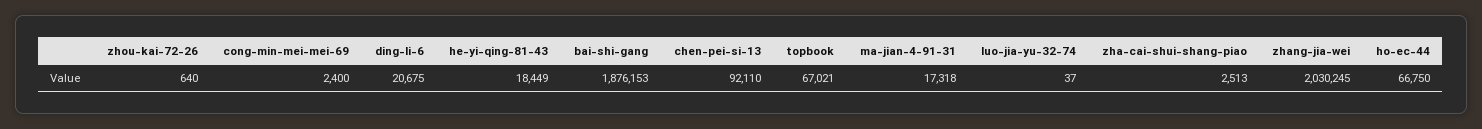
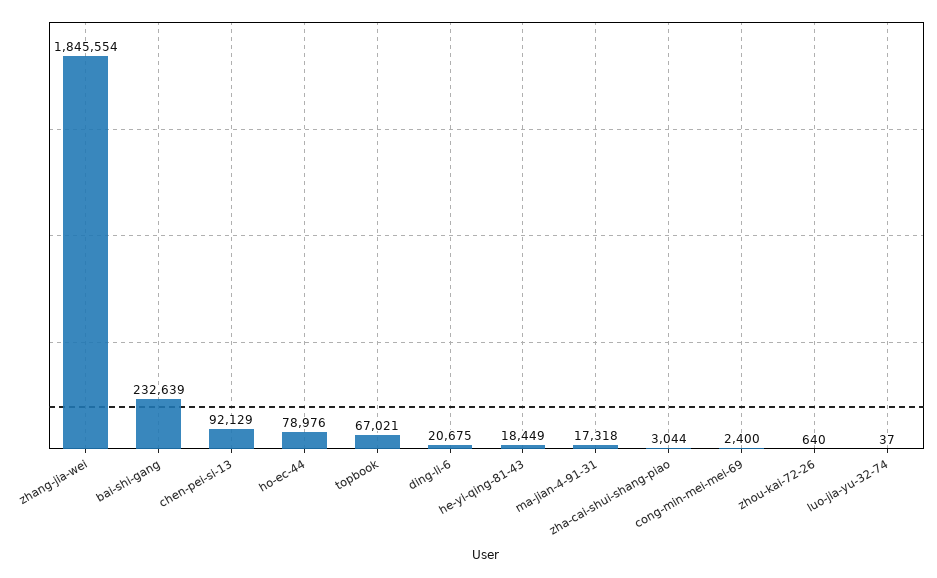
bai-shi-gang: 1876153 -> 232639
chen-pei-si-13: 92110 -> 92129
zha-cai-shui-shang-piao: 2513 -> 3044
zhang-jia-wei: 2030245 -> 1845554
ho-ec-44: 66750 -> 78976

